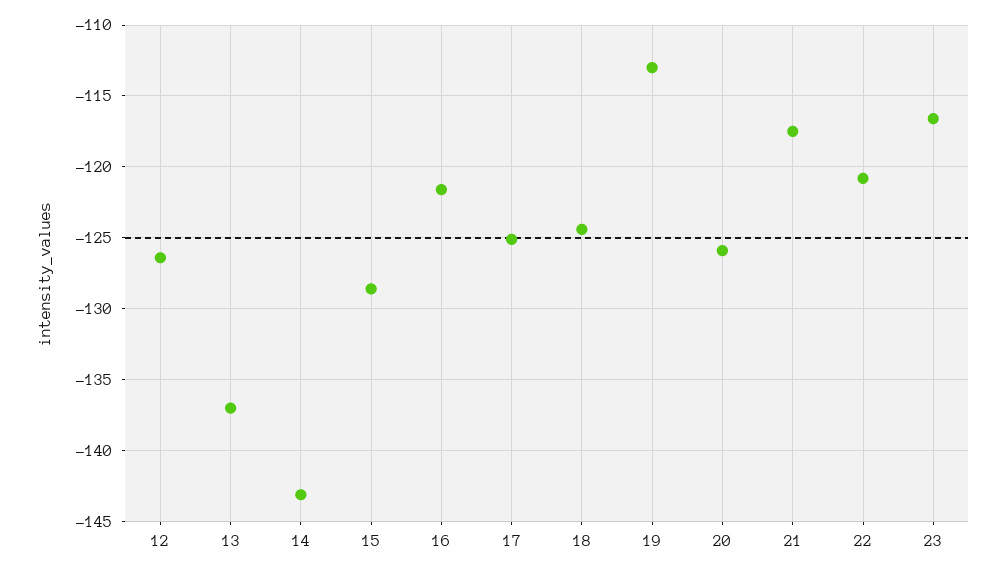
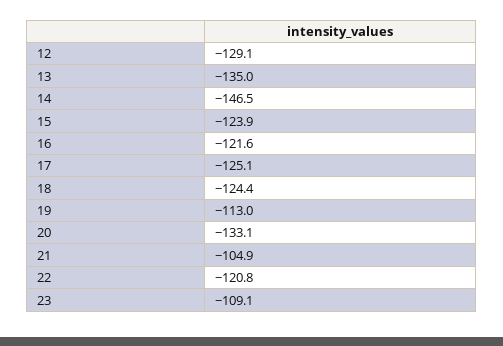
12: -126.5 -> -129.1
13: -137 -> -135
14: -143 -> -146.5
15: -128.5 -> -123.9
20: -126 -> -133.1
21: -117.5 -> -104.9
23: -116.5 -> -109.1

